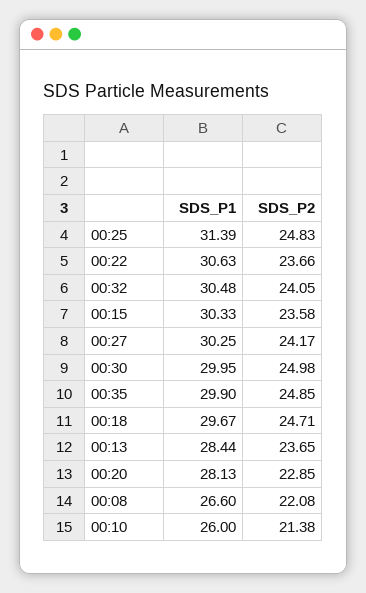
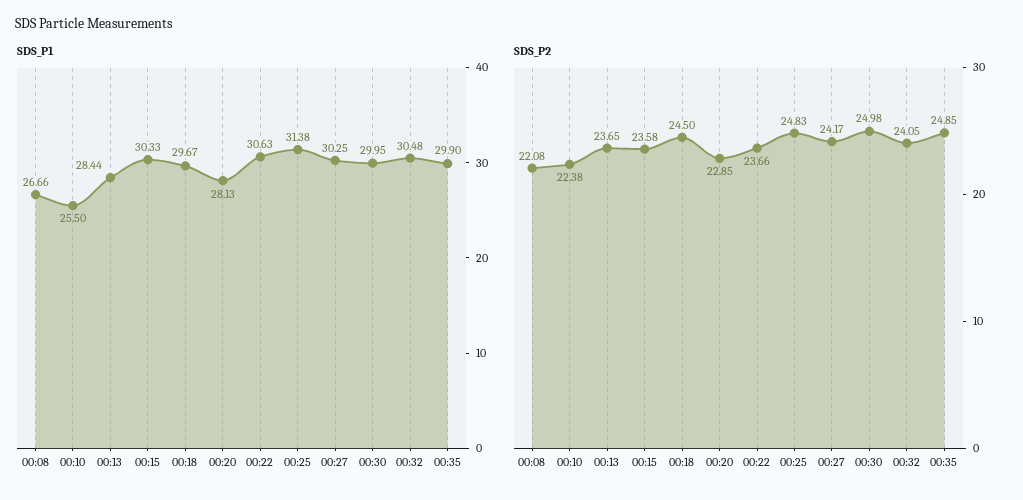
SDS_P1, 00:25: 31.39 -> 31.38
SDS_P2, 00:18: 24.71 -> 24.5
SDS_P1, 00:08: 26.6 -> 26.66
SDS_P1, 00:10: 26 -> 25.5
SDS_P2, 00:10: 21.38 -> 22.38

